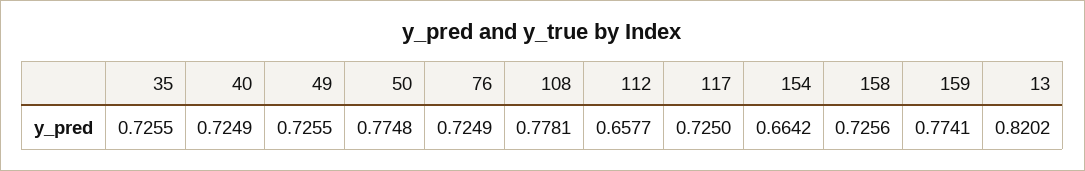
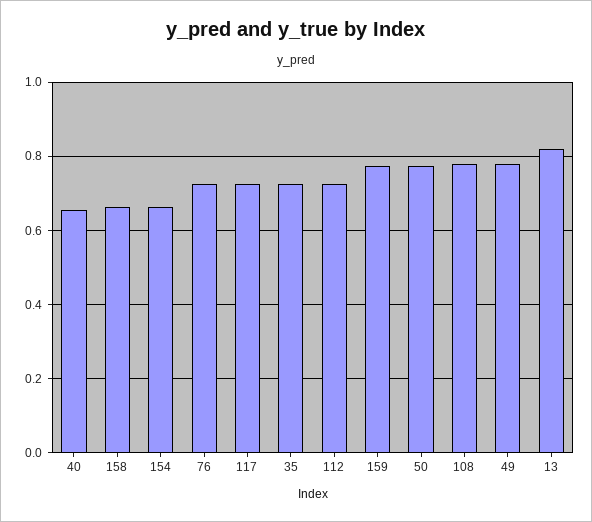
40: 0.7249 -> 0.66
49: 0.7255 -> 0.78
112: 0.6577 -> 0.72
158: 0.7256 -> 0.66

